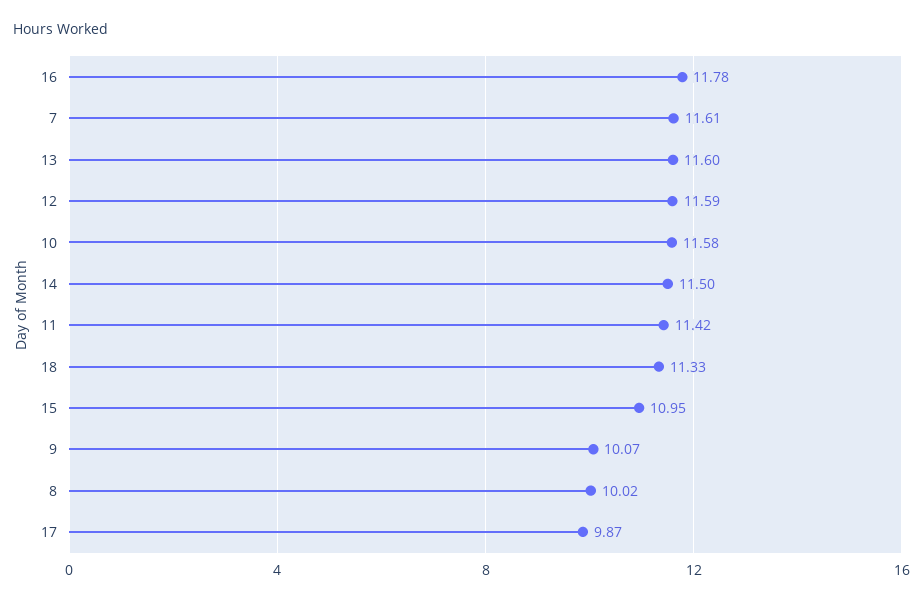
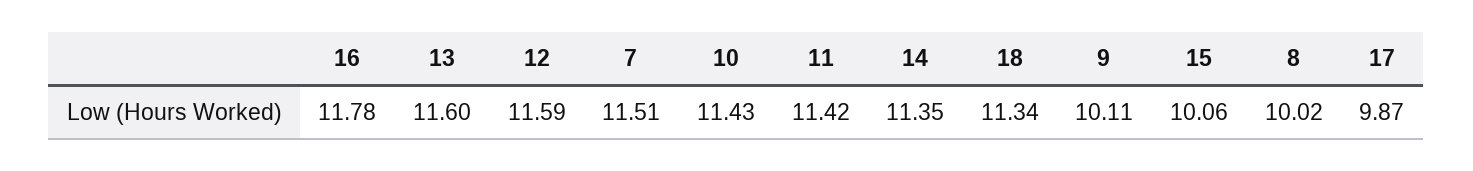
7: 11.61 -> 11.51
10: 11.58 -> 11.43
14: 11.5 -> 11.35
18: 11.33 -> 11.34
15: 10.95 -> 10.06
9: 10.07 -> 10.11

